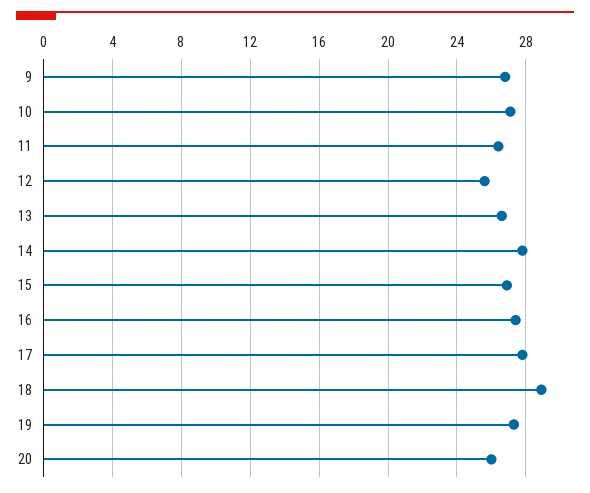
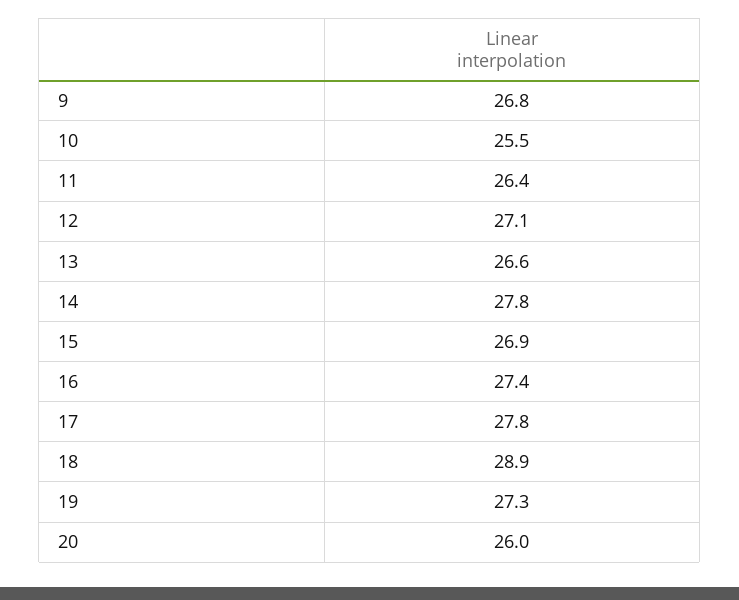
10: 27 -> 25.5
12: 25.5 -> 27.1

